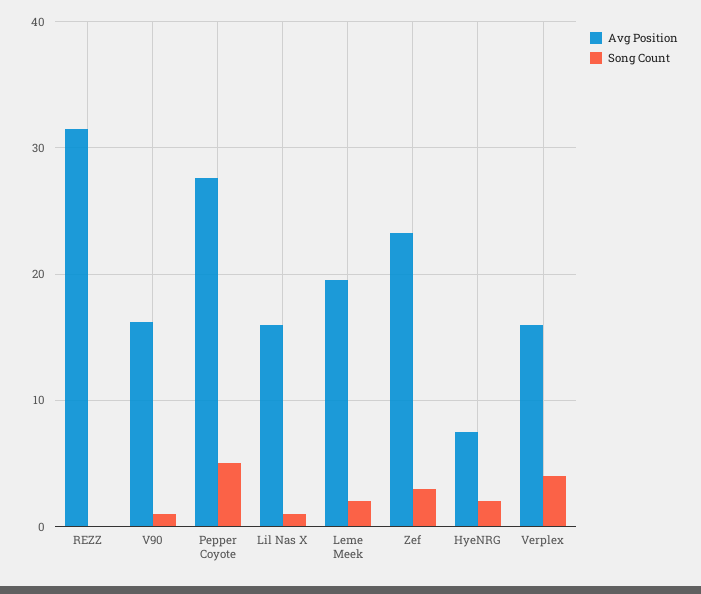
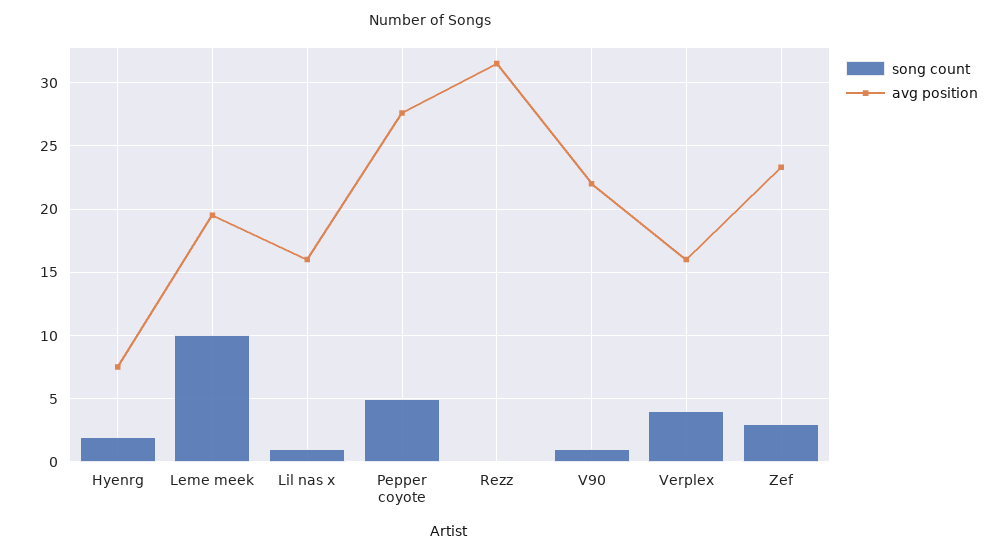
Avg Position, V90: 16 -> 22
Song Count, Leme Meek: 2 -> 10

